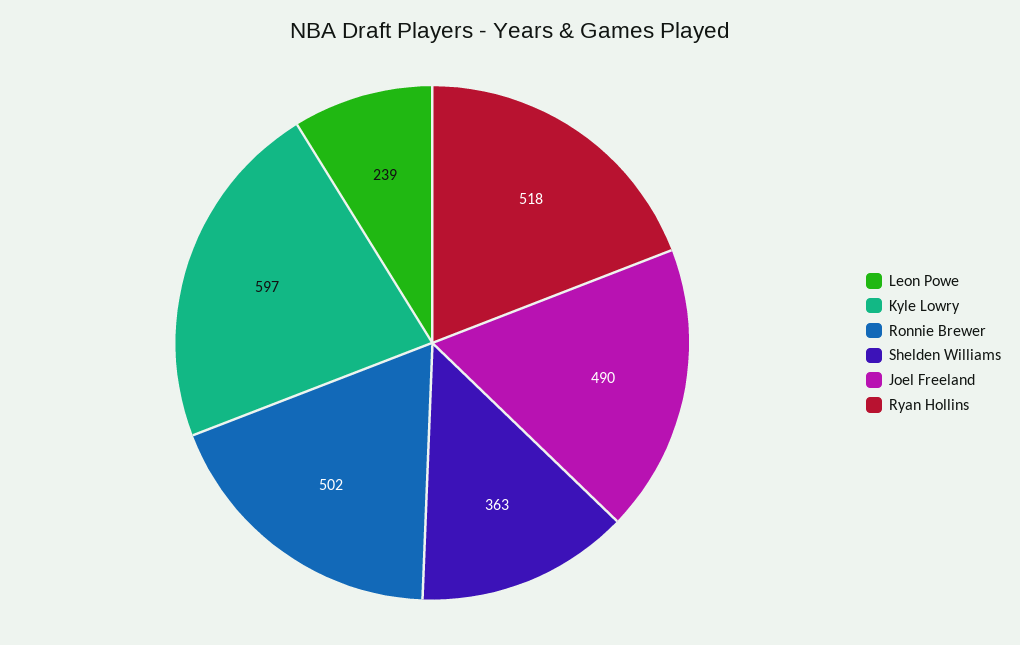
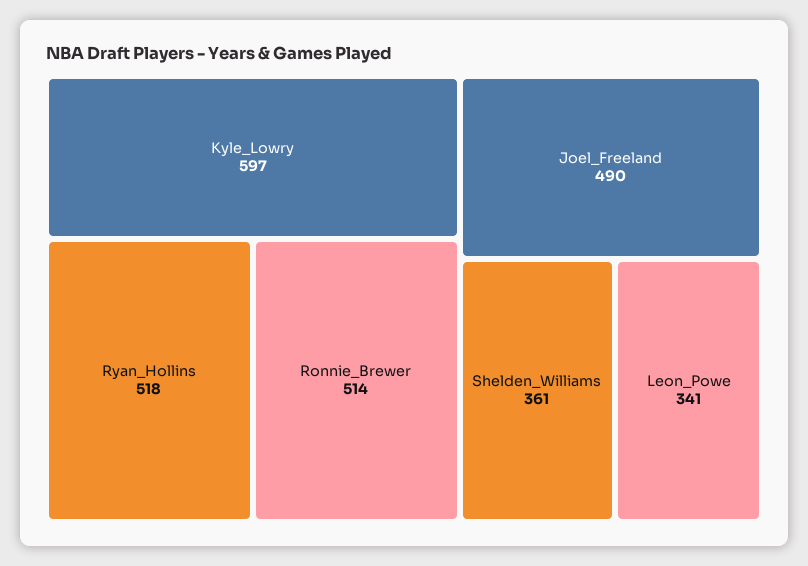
Leon Powe: 239 -> 341
Ronnie Brewer: 502 -> 514
Shelden Williams: 363 -> 361

